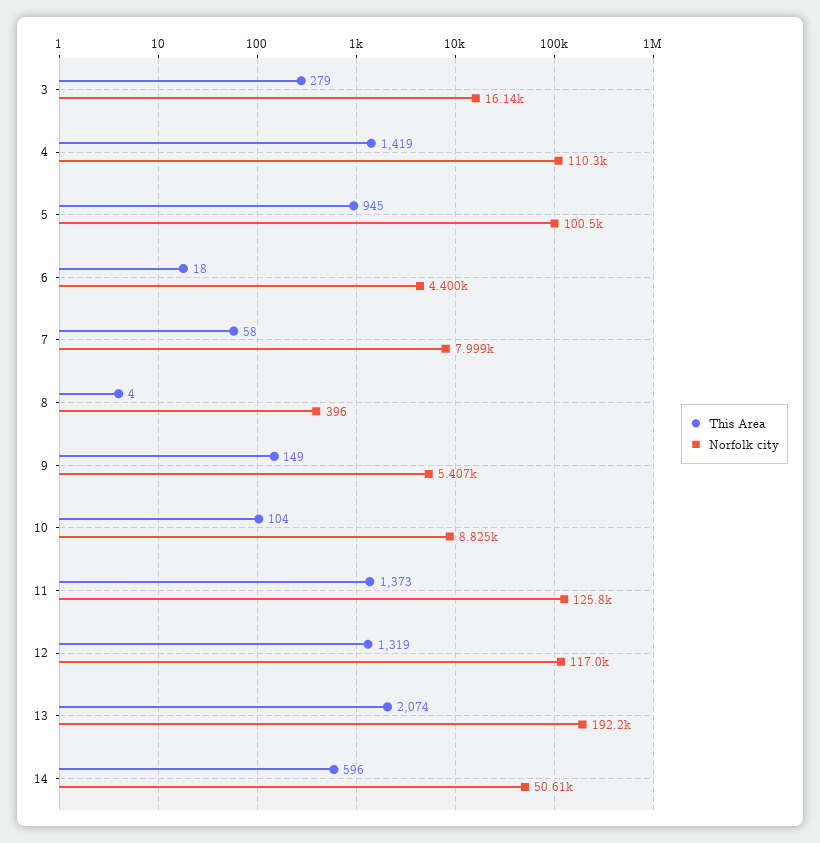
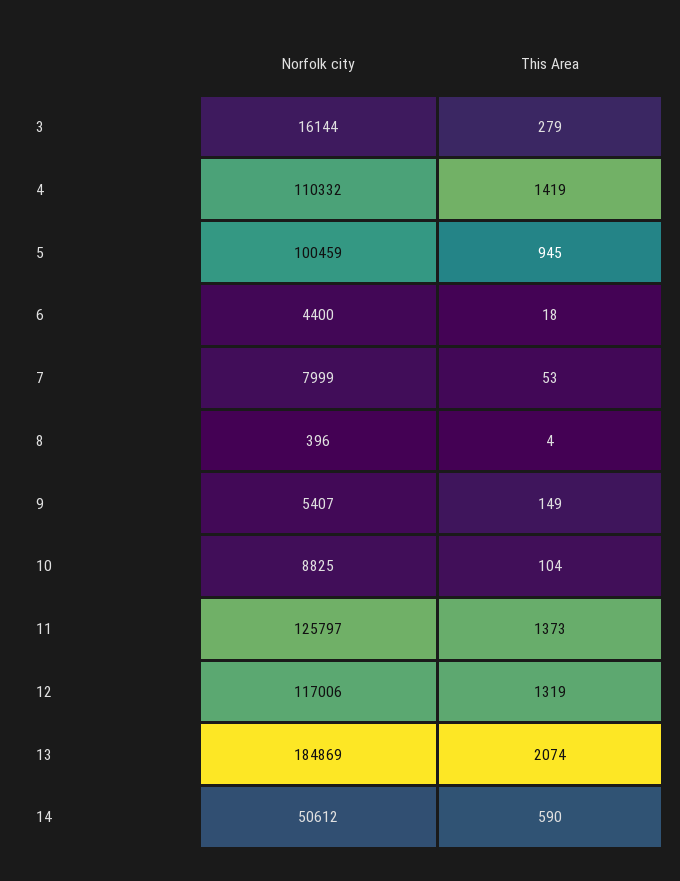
This Area, 7: 58 -> 53
Norfolk city, 13: 192200 -> 184869
This Area, 14: 596 -> 590

